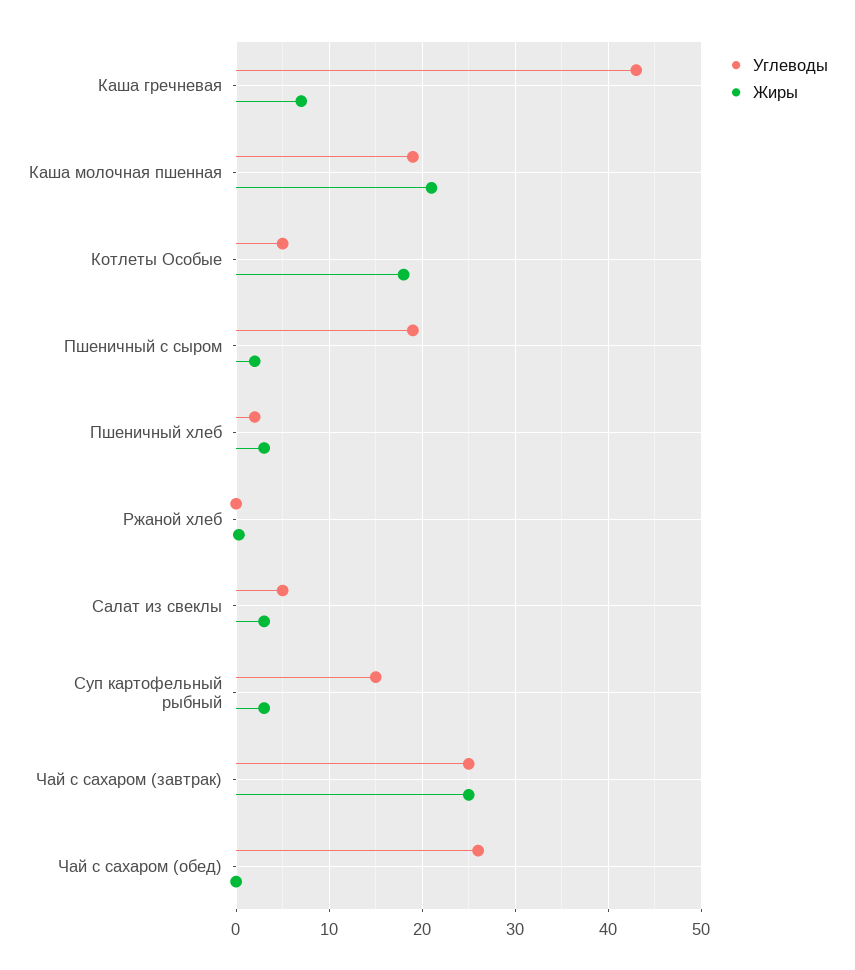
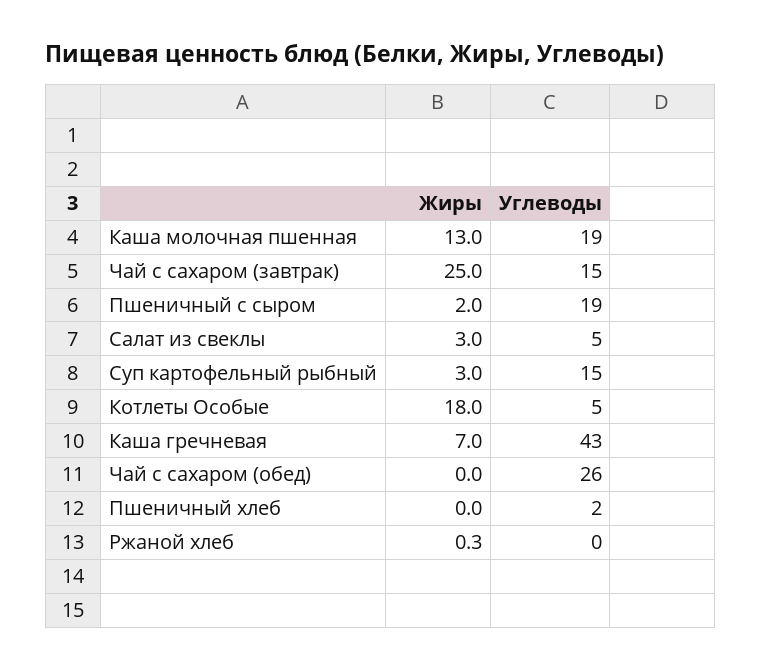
Жиры, Каша молочная пшенная: 21 -> 13
Жиры, Пшеничный хлеб: 3 -> 0
Углеводы, Чай с сахаром (завтрак): 25 -> 15

